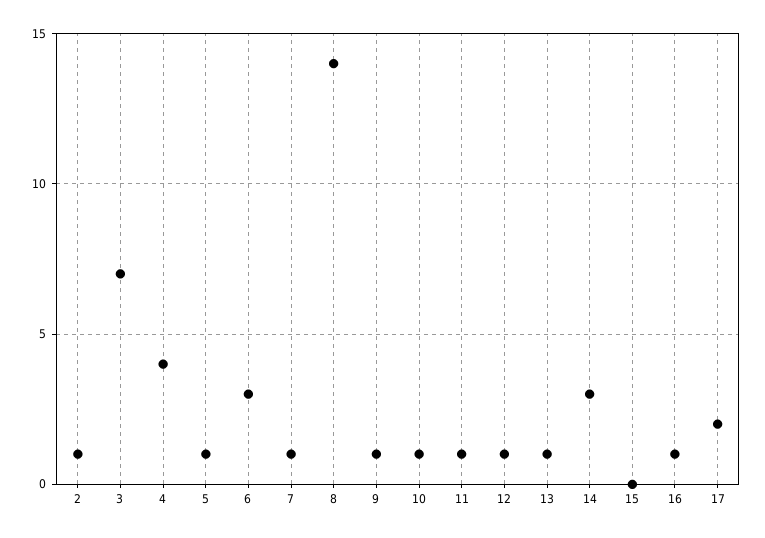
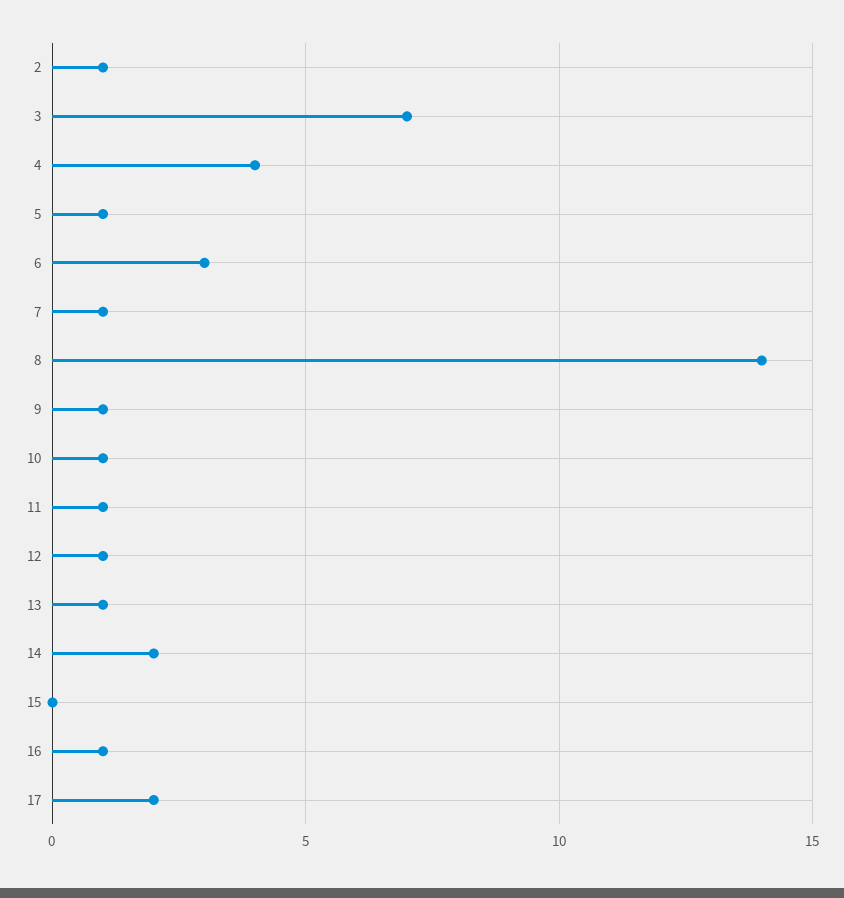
14: 3 -> 2

